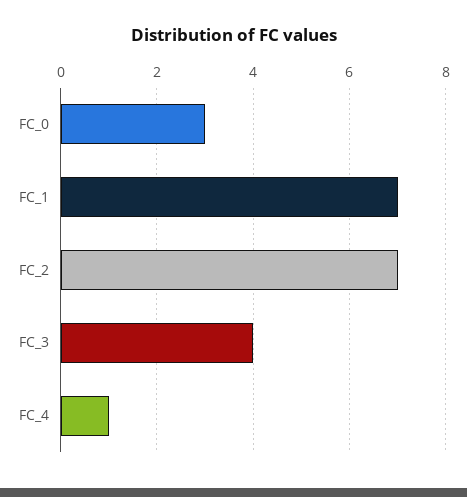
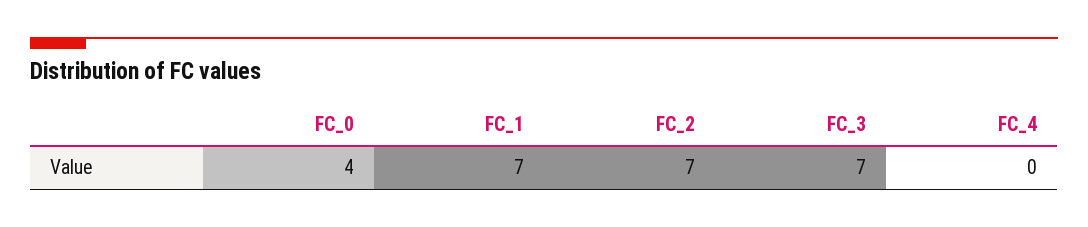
FC_0: 3 -> 4
FC_3: 4 -> 7
FC_4: 1 -> 0

